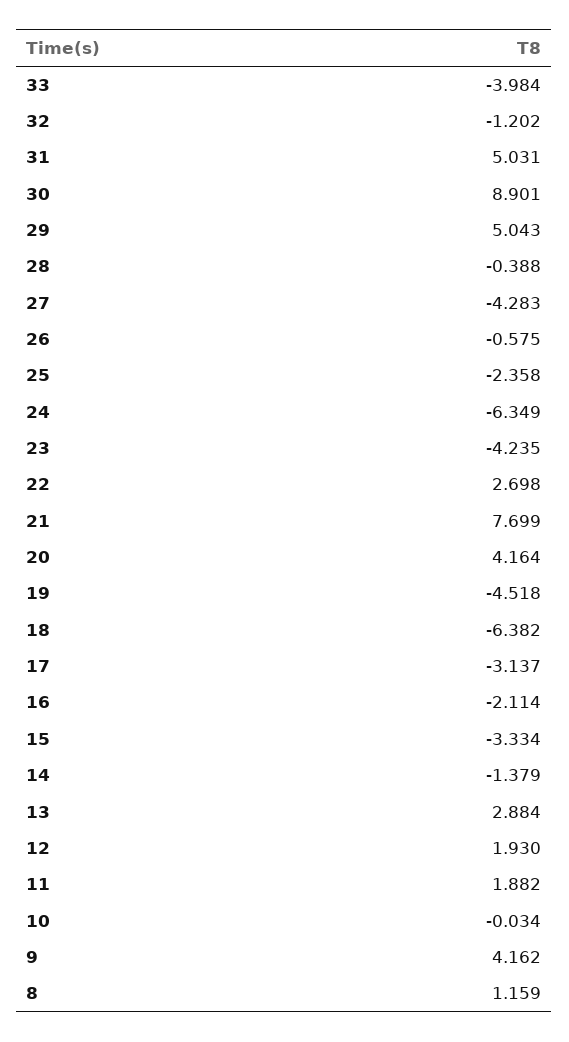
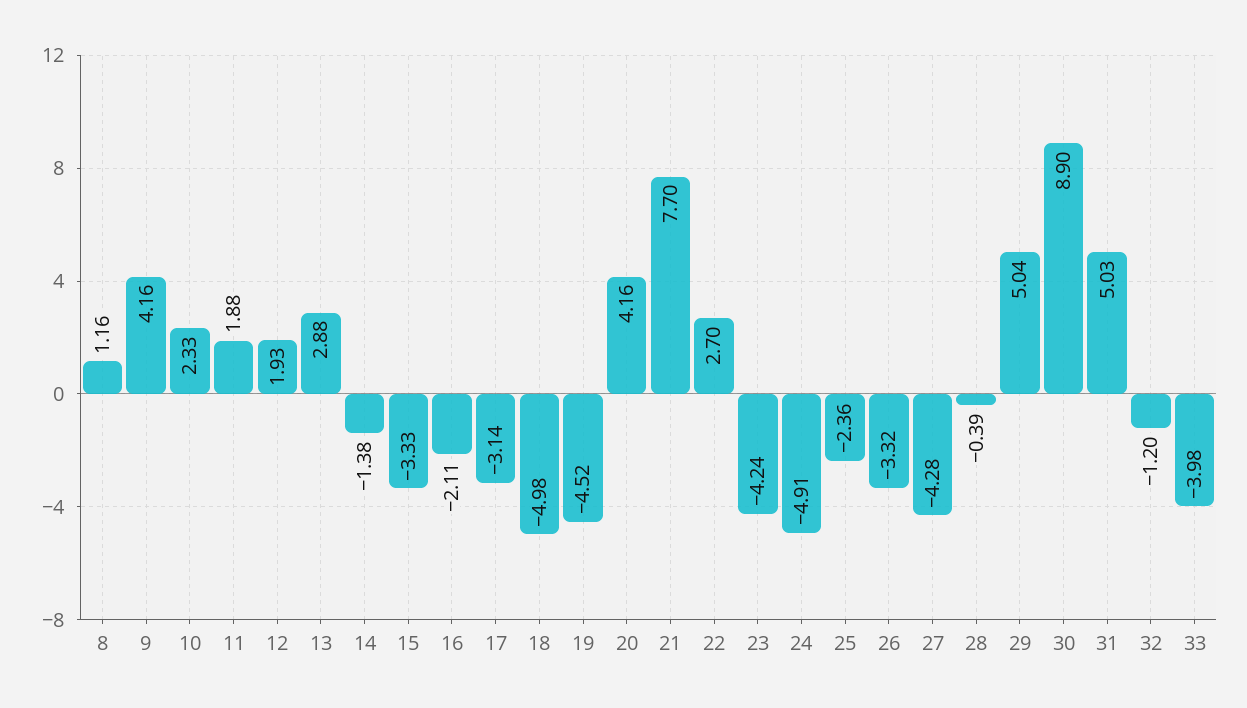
26: -0.575 -> -3.32
24: -6.349 -> -4.91
18: -6.382 -> -4.98
10: -0.034 -> 2.33

